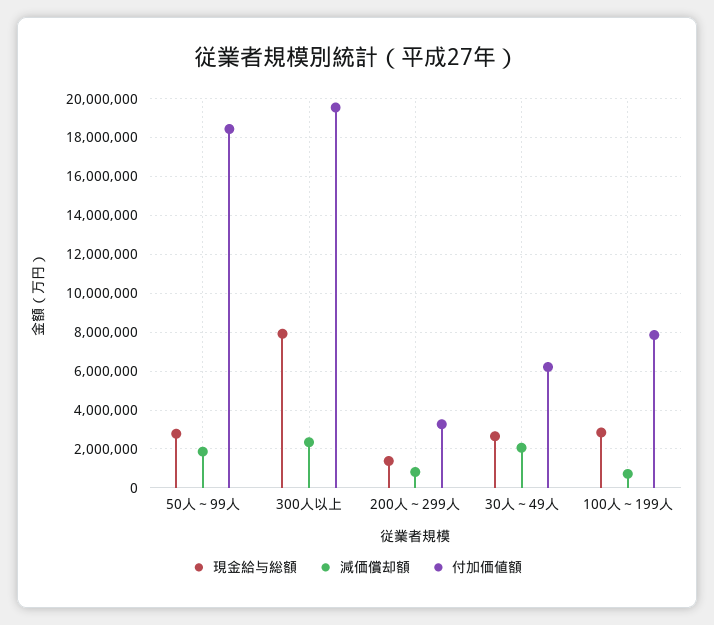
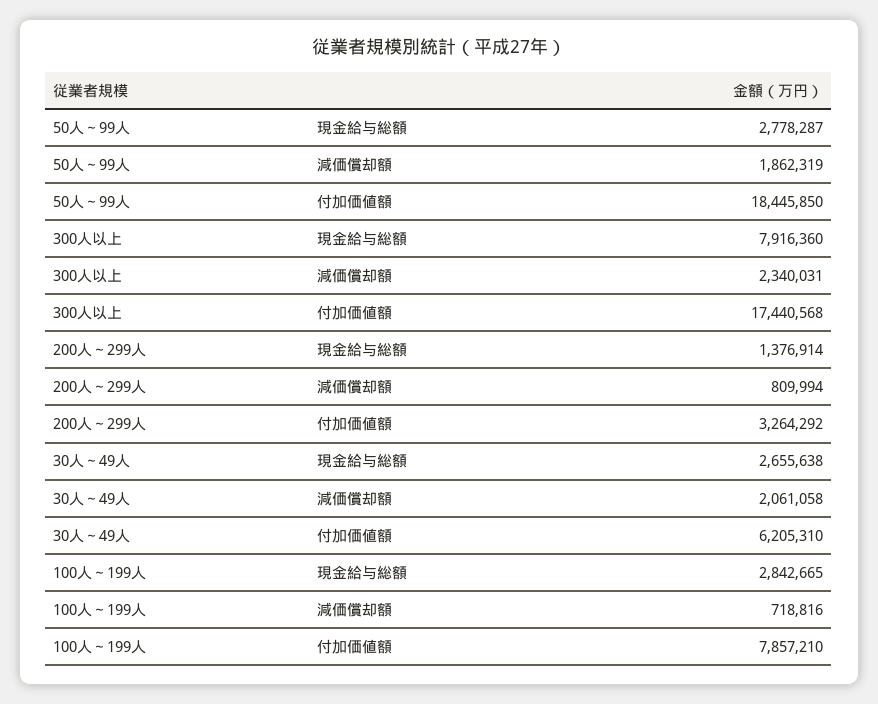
付加価値額, 300人以上: 19500000 -> 17440568

